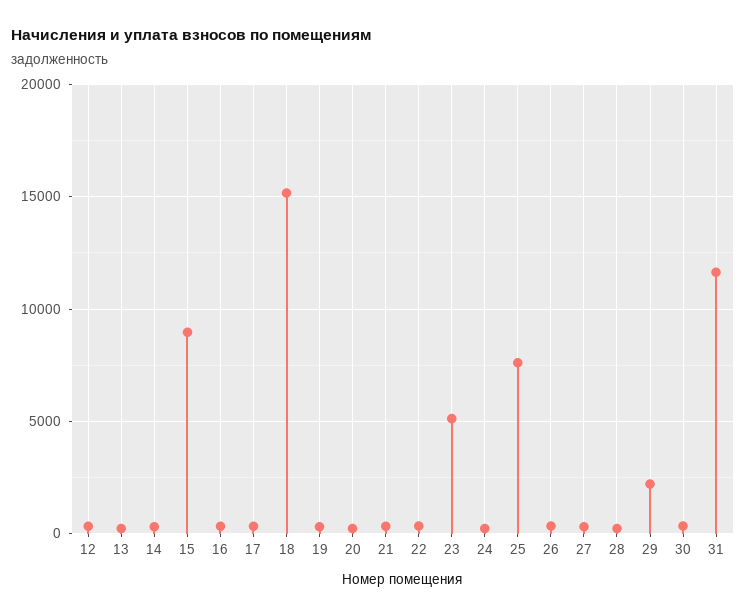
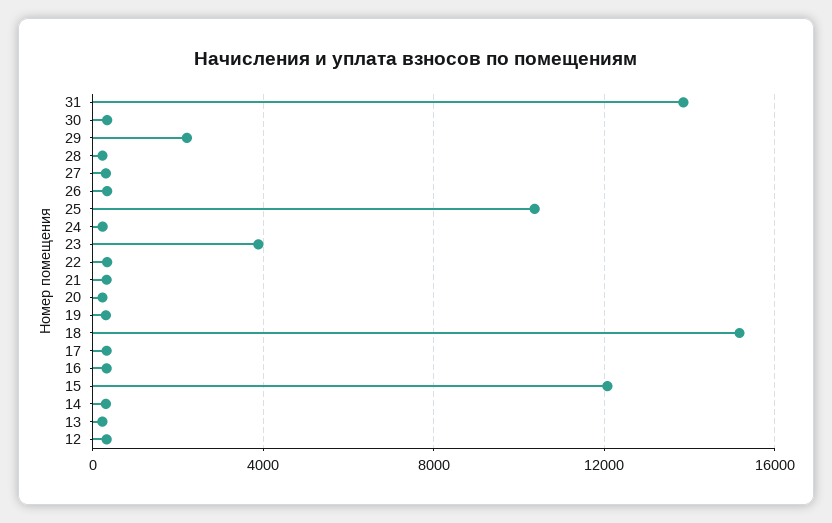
15: 9000 -> 12000
23: 5000 -> 4000
25: 7500 -> 10500
31: 11500 -> 14000

